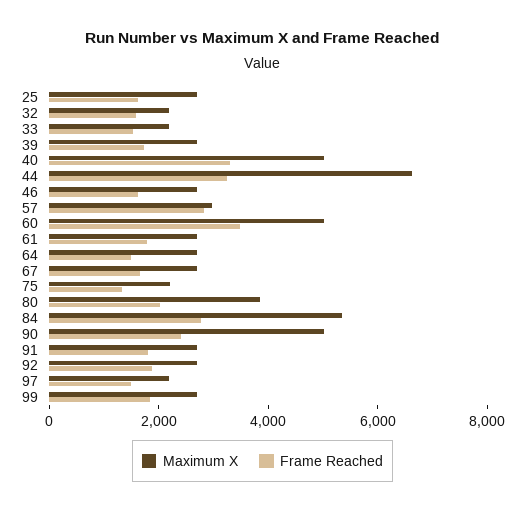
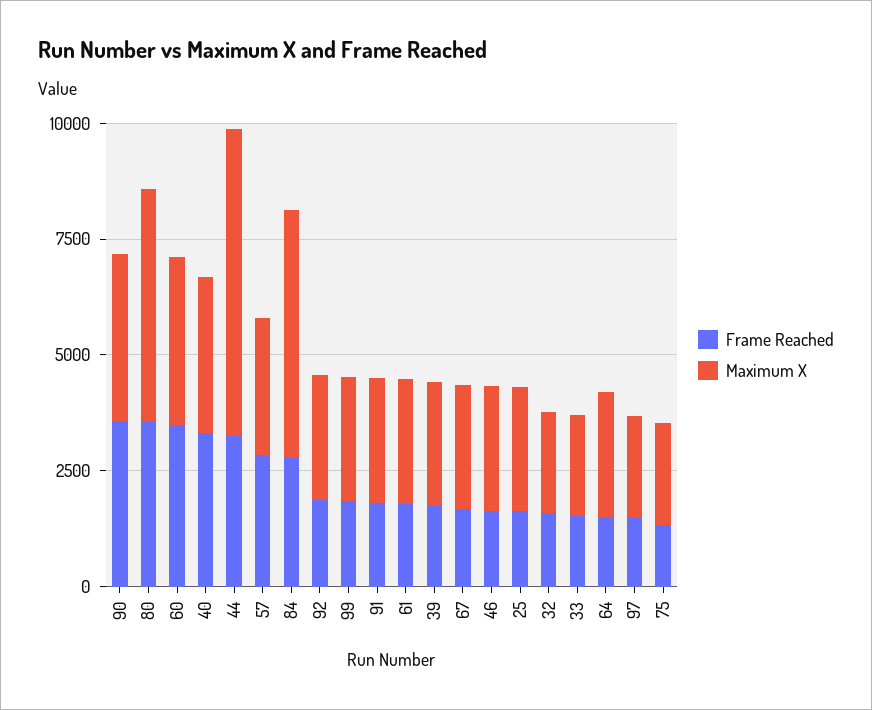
Maximum X, 40: 5000 -> 3500
Maximum X, 60: 5000 -> 3500
Maximum X, 80: 4000 -> 5000
Frame Reached, 80: 2000 -> 3500
Maximum X, 90: 5000 -> 3500
Frame Reached, 90: 2500 -> 3500

